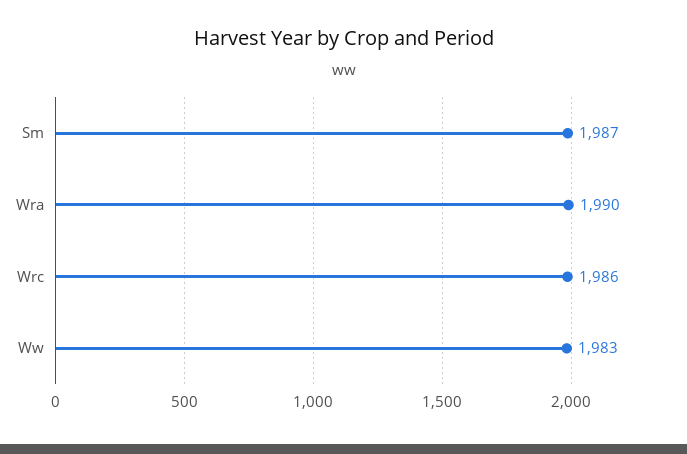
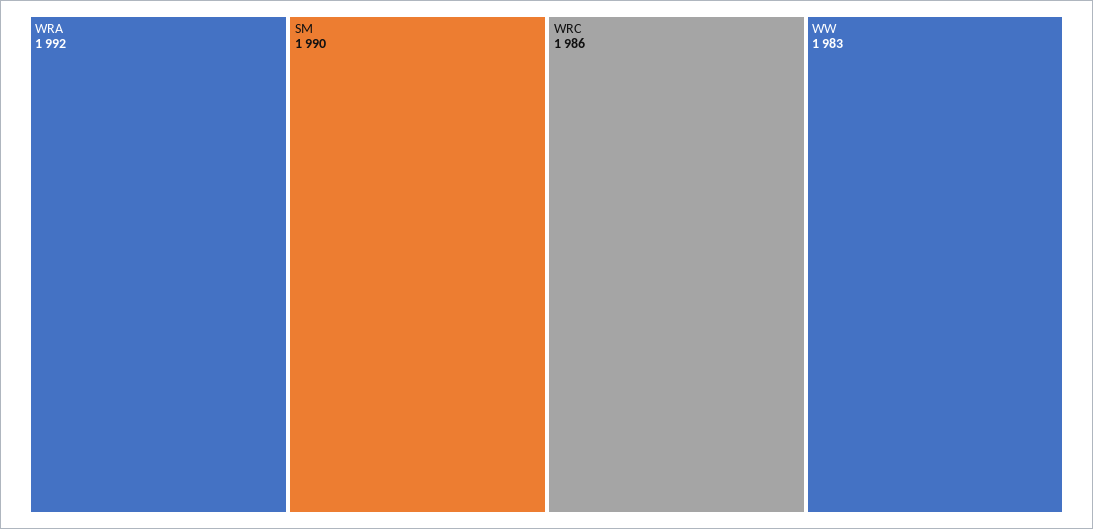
Sm: 1987 -> 1990
Wra: 1990 -> 1992

